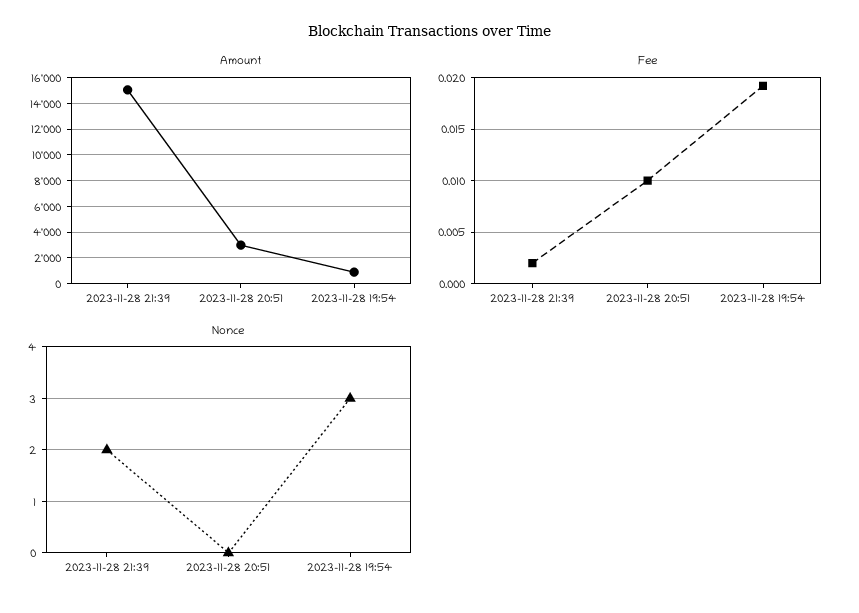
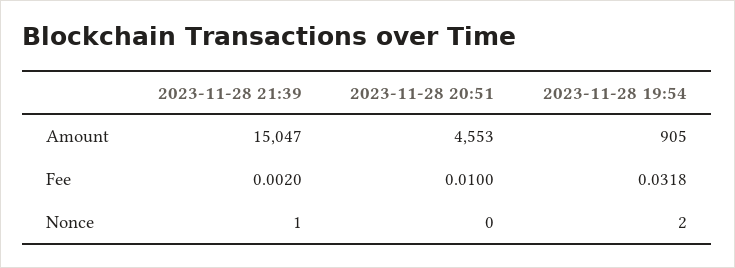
Amount, 2023-11-28 20:51: 3000 -> 4553
Fee, 2023-11-28 19:54: 0.019 -> 0.0318
Nonce, 2023-11-28 21:39: 2 -> 1
Nonce, 2023-11-28 19:54: 3 -> 2

